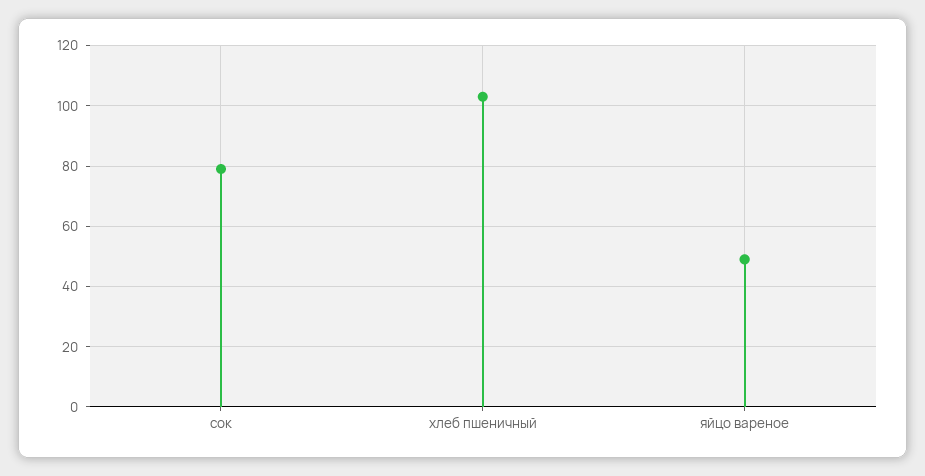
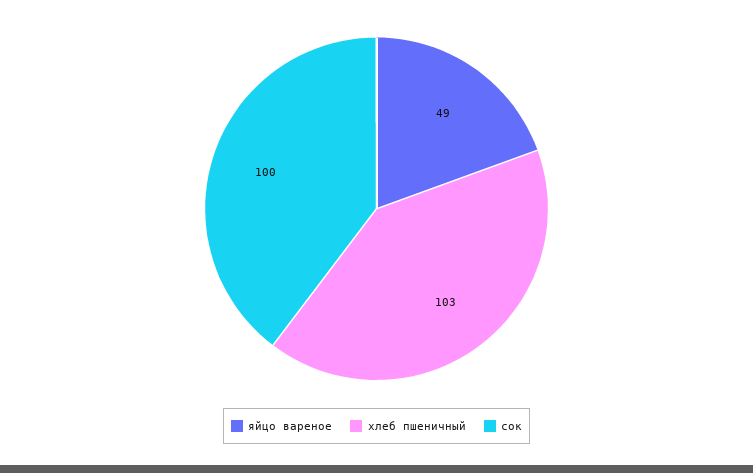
сок: 80 -> 100

